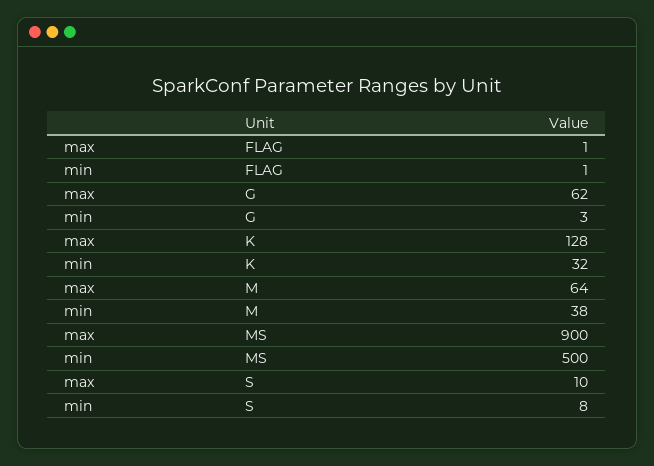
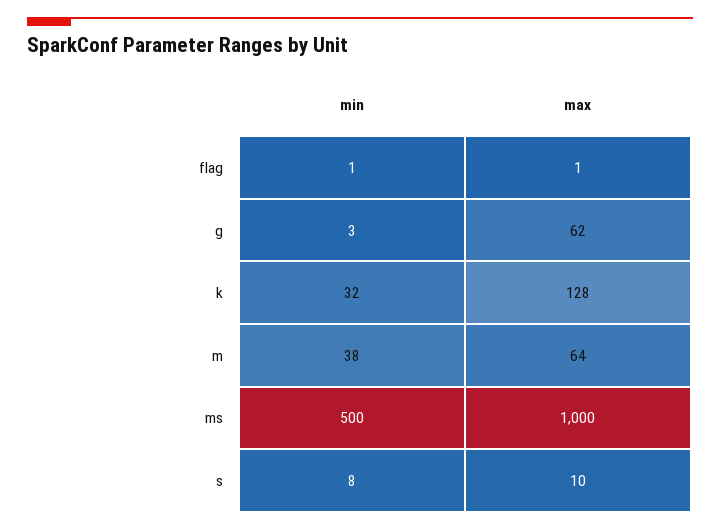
max, MS: 900 -> 1000

